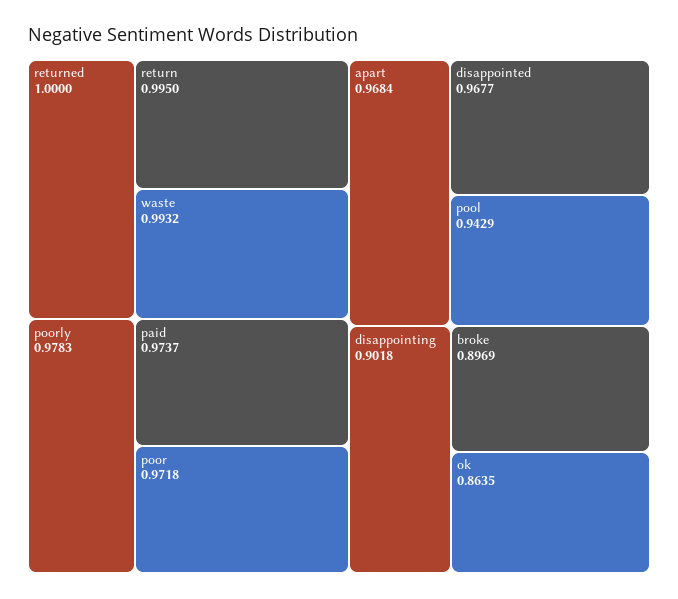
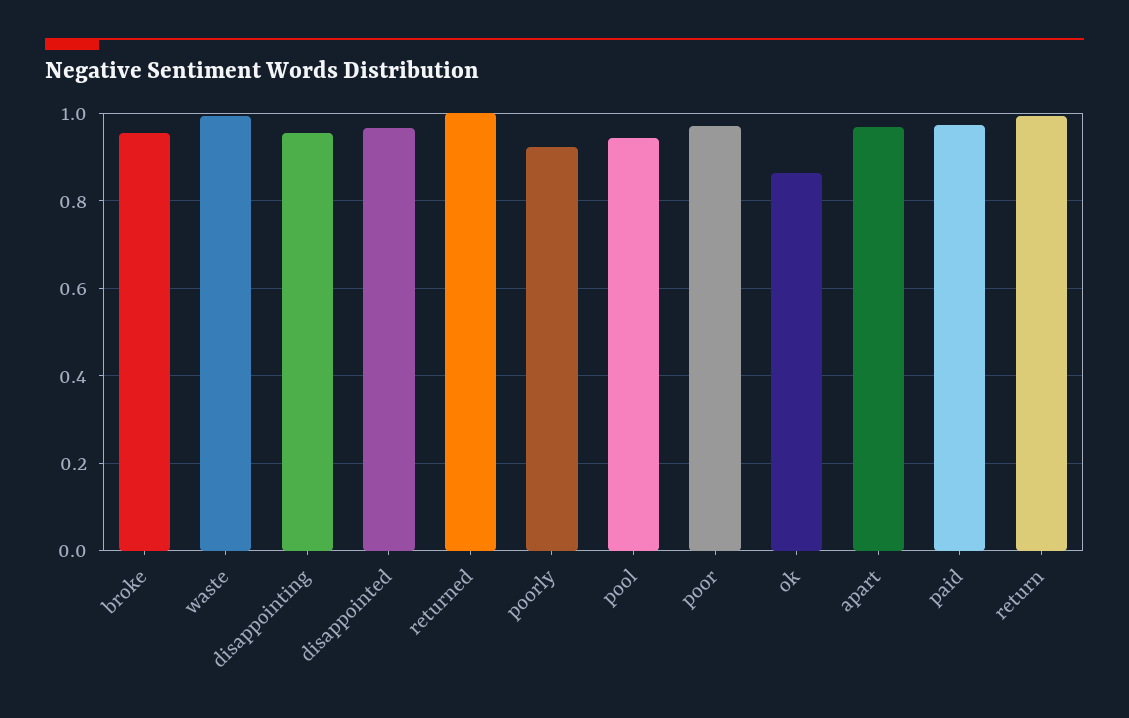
poorly: 0.9783 -> 0.92
disappointing: 0.9018 -> 0.96
broke: 0.8969 -> 0.96

